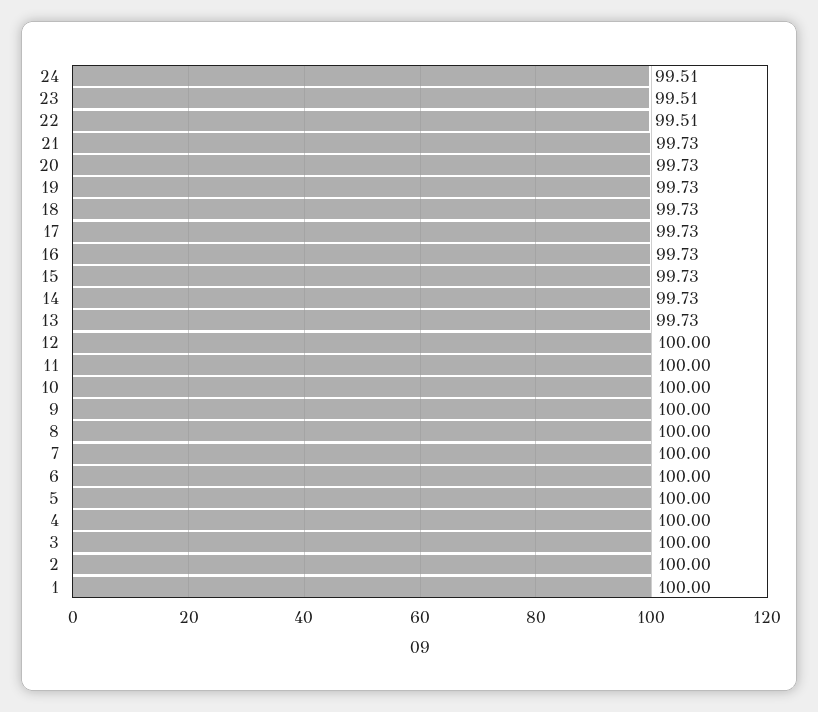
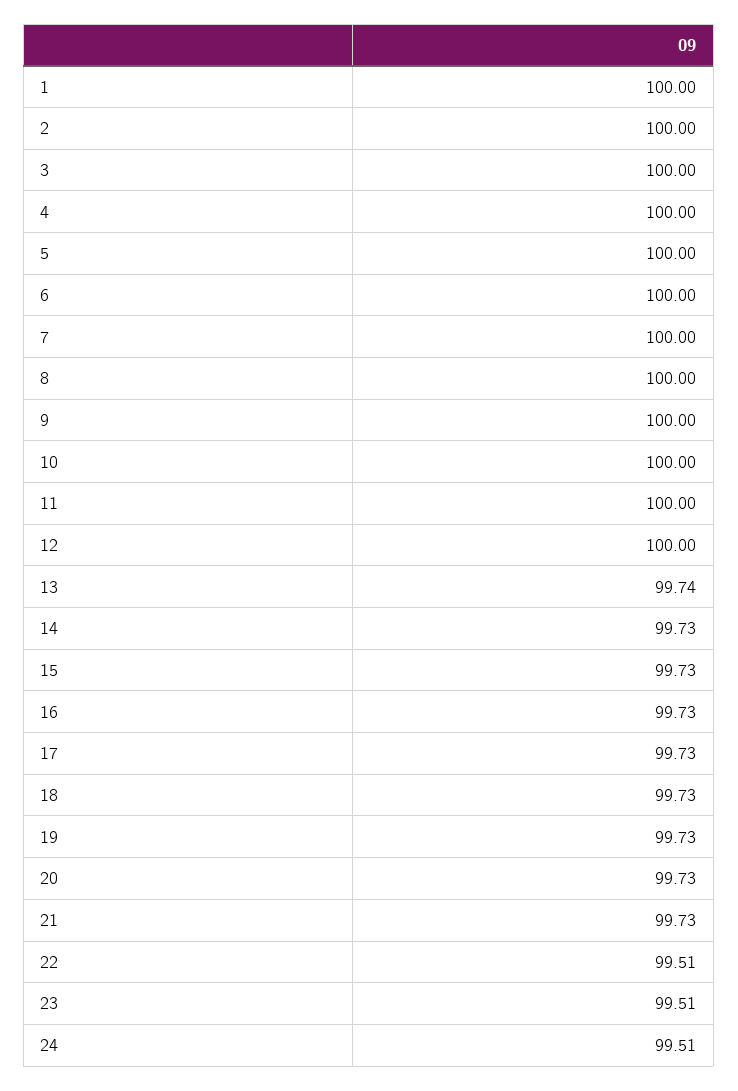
13: 99.73 -> 99.74

